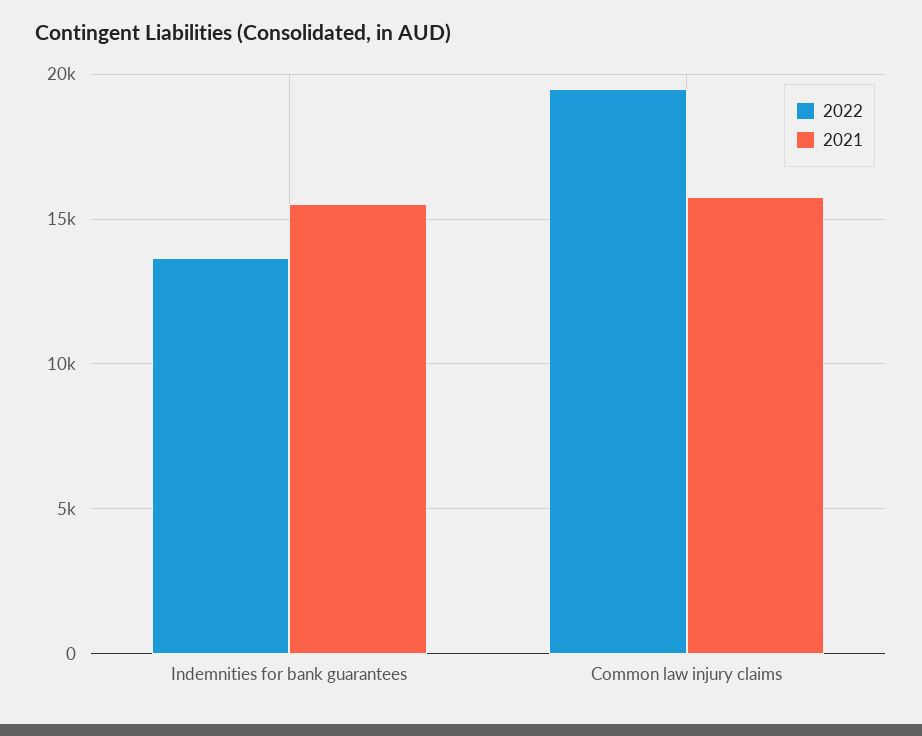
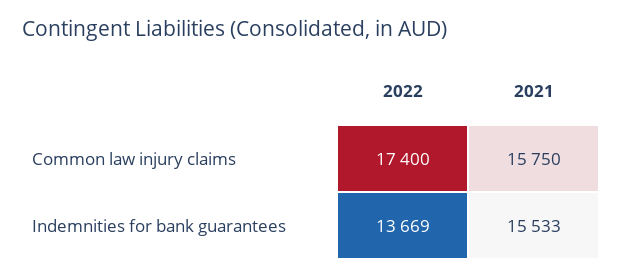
2022, Common law injury claims: 19500 -> 17400

